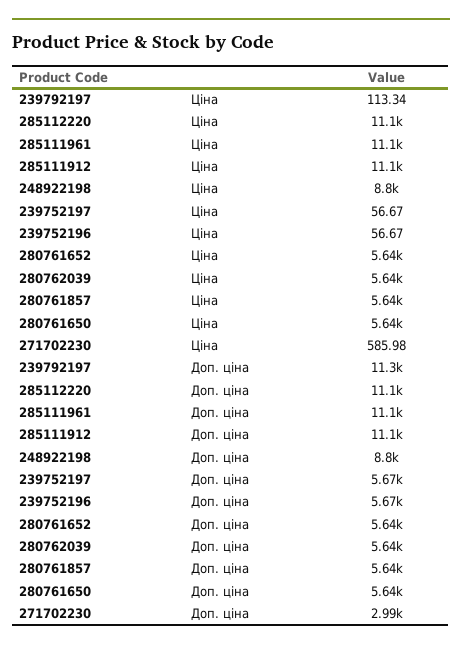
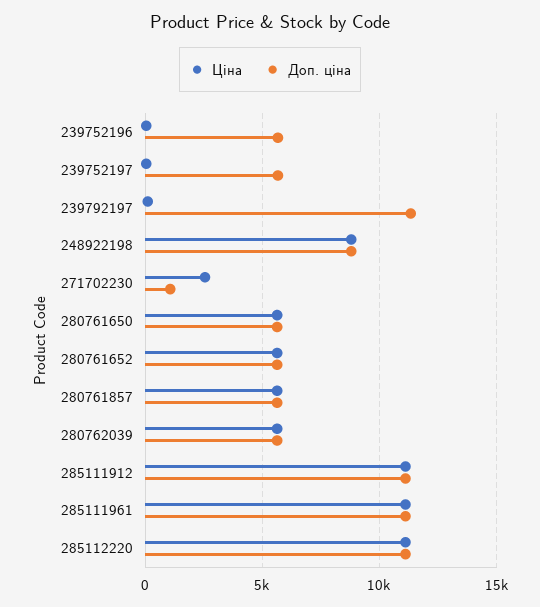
Ціна, 271702230: 585.98 -> 2500
Доп. ціна, 271702230: 2990 -> 1000

